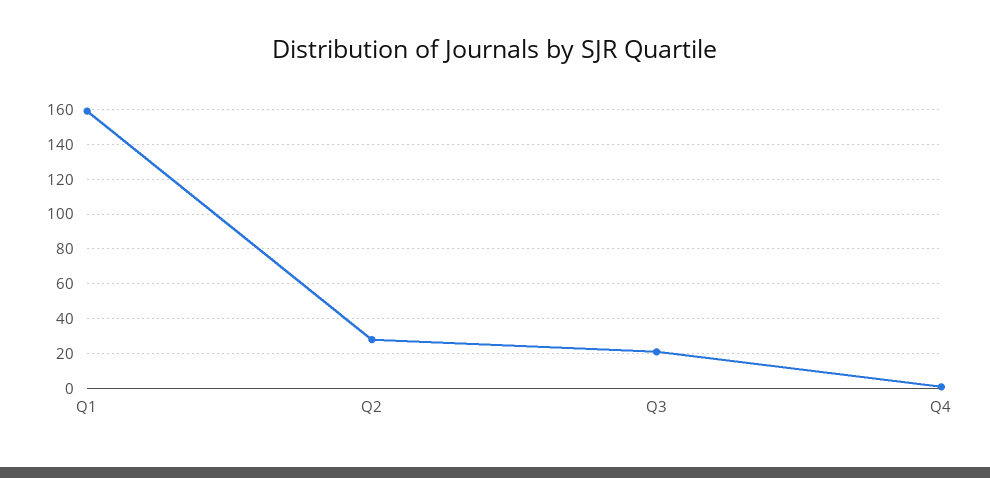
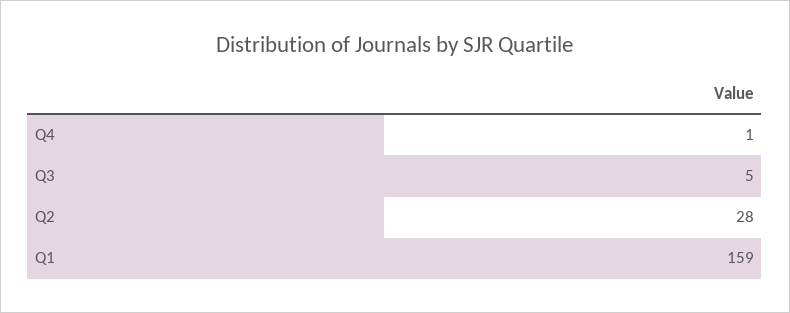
Q3: 20 -> 5

